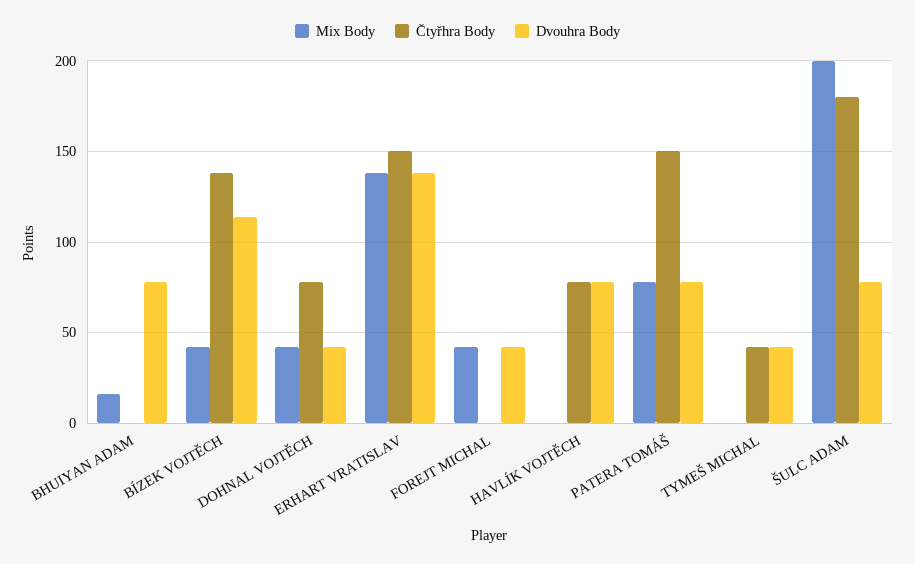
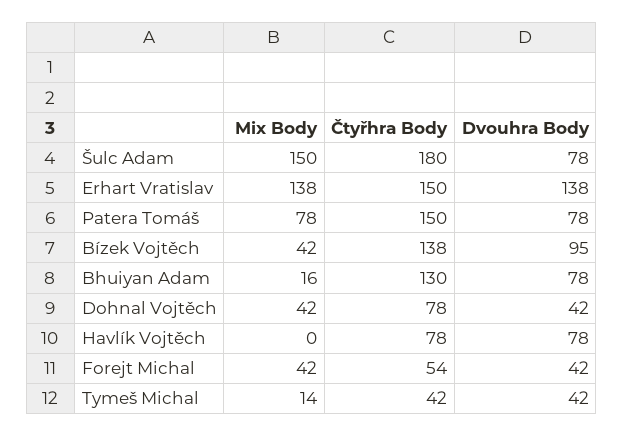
Čtyřhra Body, BHUIYAN ADAM: 0 -> 130
Dvouhra Body, BÍZEK VOJTĚCH: 115 -> 95
Čtyřhra Body, FOREJT MICHAL: 0 -> 54
Mix Body, TYMEŠ MICHAL: 0 -> 14
Mix Body, ŠULC ADAM: 200 -> 150

